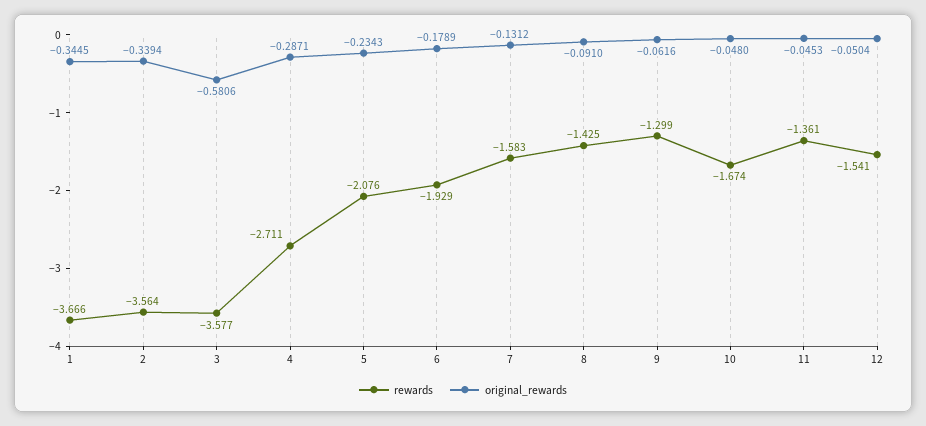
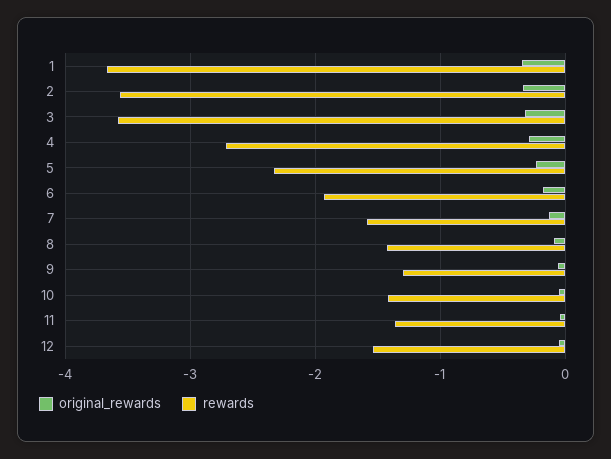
original_rewards, 3: -0.5806 -> -0.3
rewards, 5: -2.076 -> -2.3
rewards, 10: -1.674 -> -1.4

